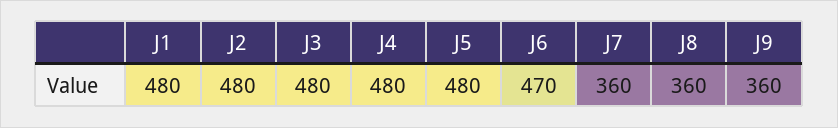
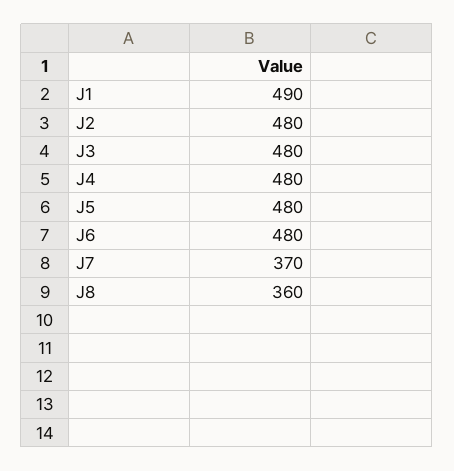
J1: 480 -> 490
J6: 470 -> 480
J7: 360 -> 370
J9: 360 -> none

